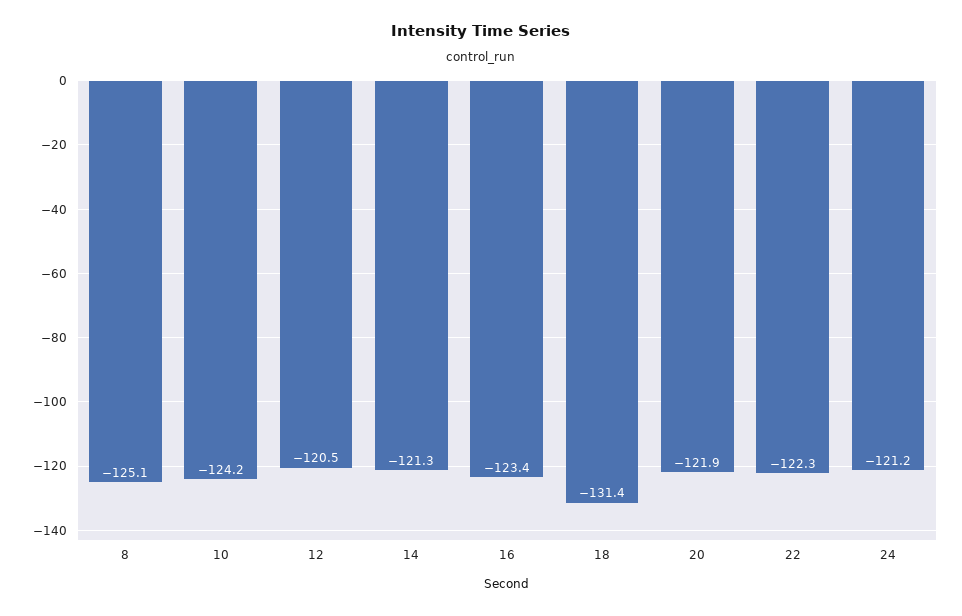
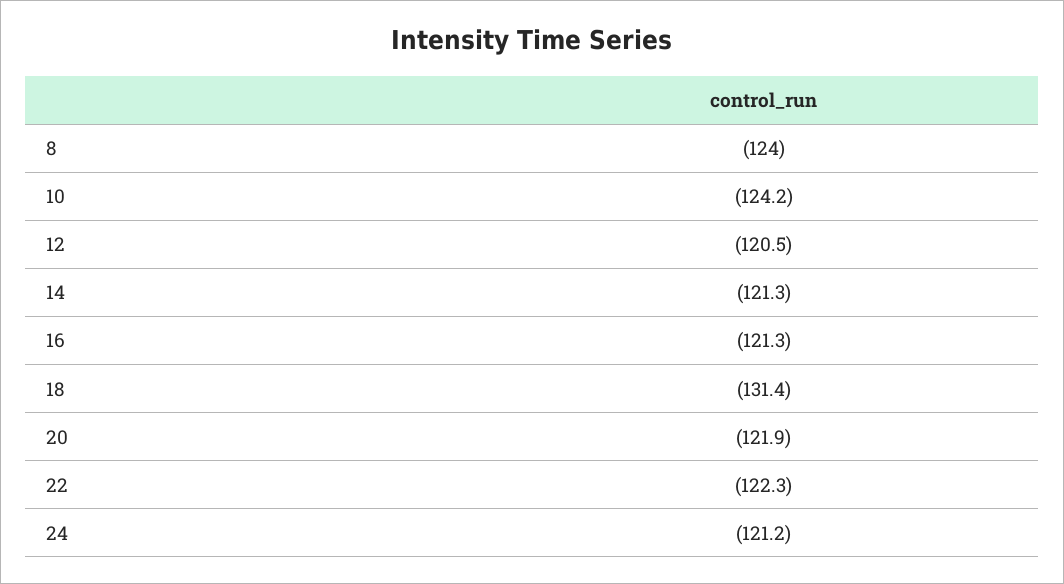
8: -125.1 -> -124
16: -123.4 -> -121.3

